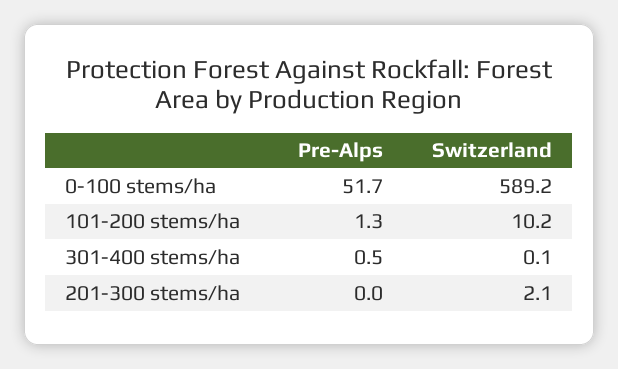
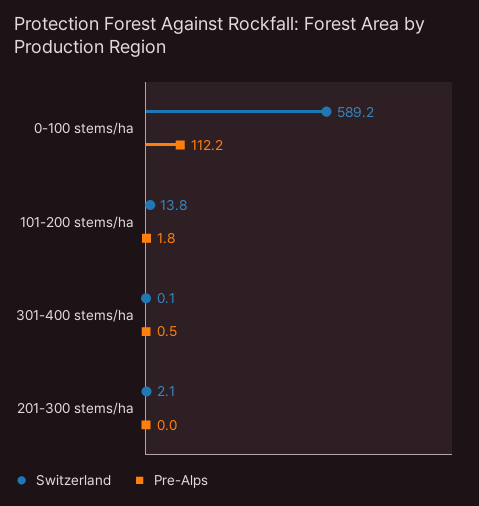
Pre-Alps, 0-100 stems/ha: 51.7 -> 112.2
Pre-Alps, 101-200 stems/ha: 1.3 -> 1.8
Switzerland, 101-200 stems/ha: 10.2 -> 13.8

